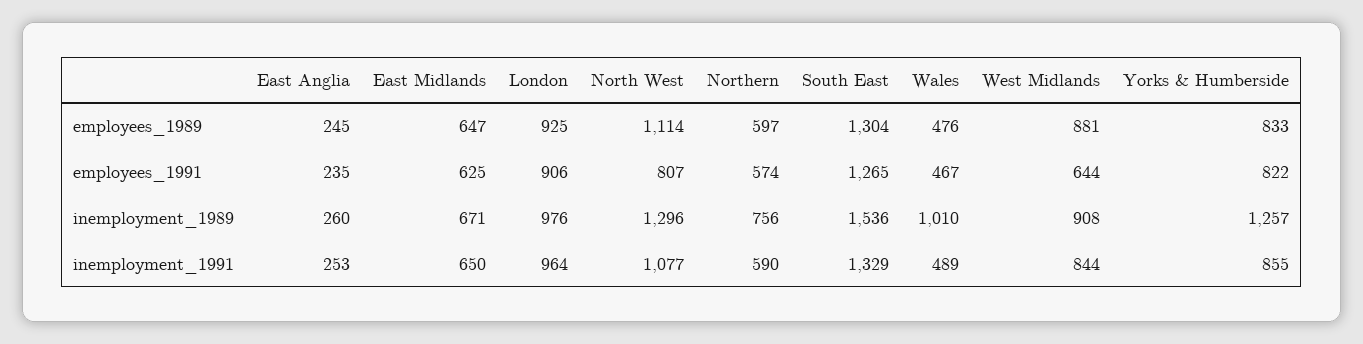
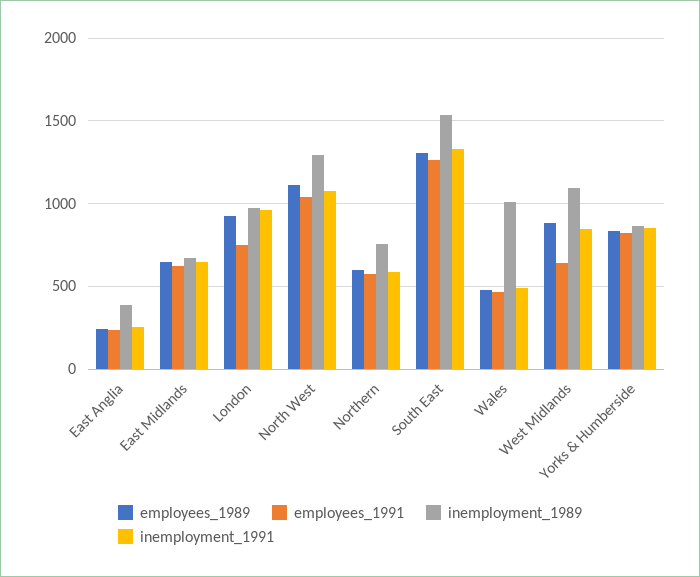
employees_1991, London: 906 -> 750
employees_1991, North West: 807 -> 1050
inemployment_1989, East Anglia: 260 -> 400
inemployment_1989, West Midlands: 908 -> 1100
inemployment_1989, Yorks & Humberside: 1257 -> 850

